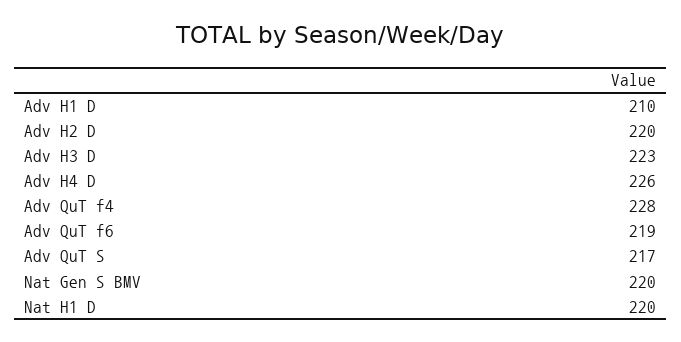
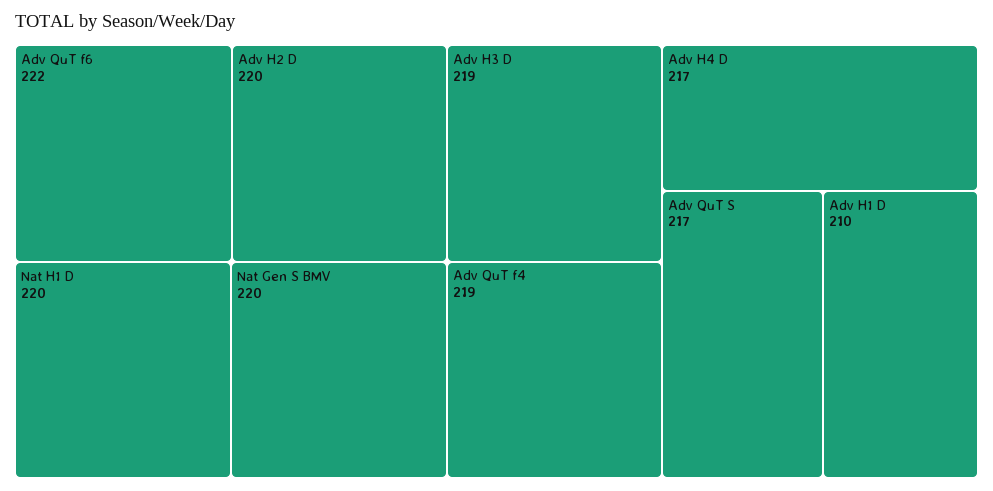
Adv H3 D: 223 -> 219
Adv H4 D: 226 -> 217
Adv QuT f4: 228 -> 219
Adv QuT f6: 219 -> 222

